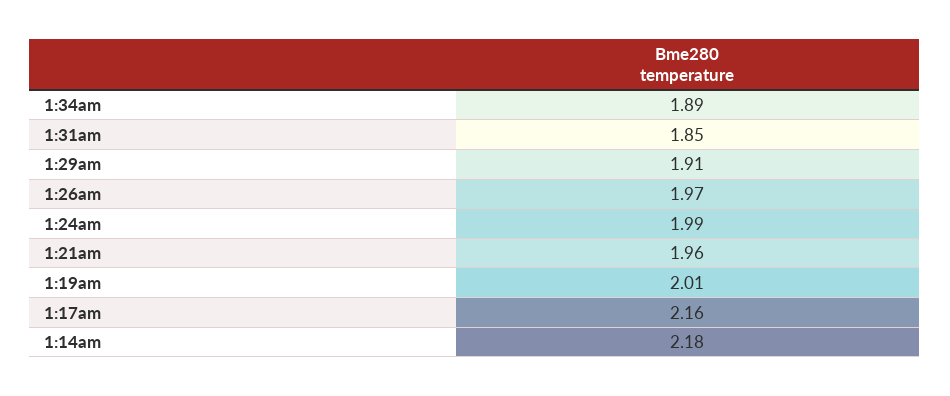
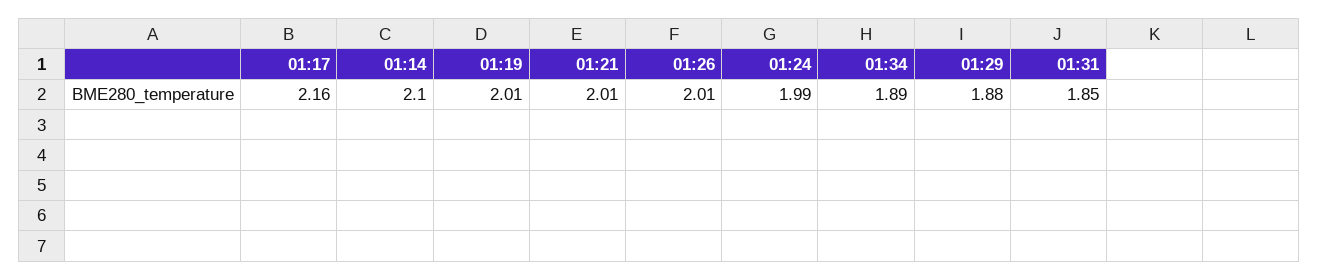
1:29am: 1.91 -> 1.88
1:26am: 1.97 -> 2.01
1:21am: 1.96 -> 2.01
1:14am: 2.18 -> 2.1

